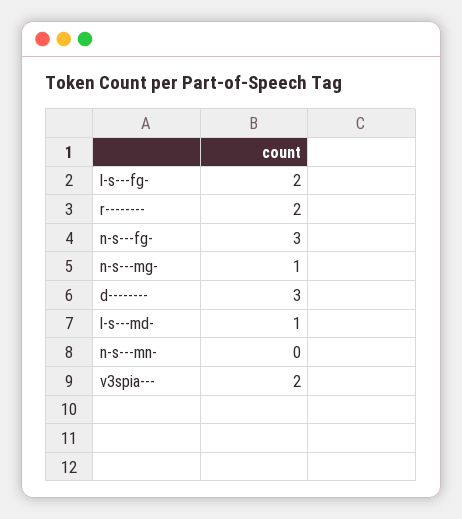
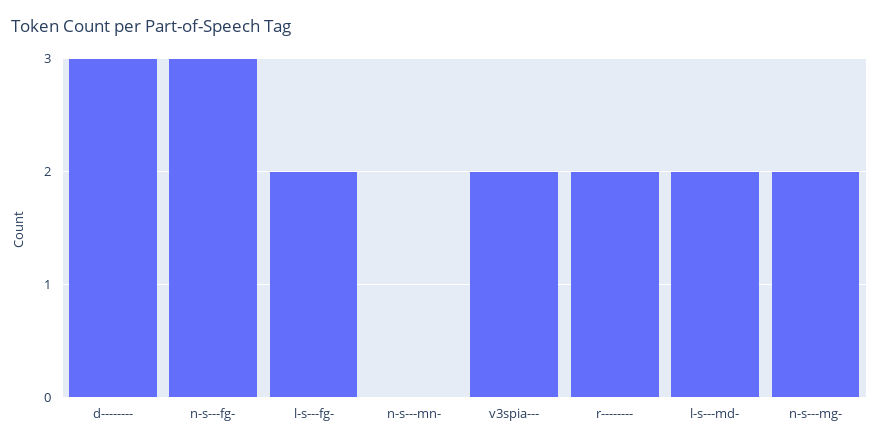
n-s---mg-: 1 -> 2
l-s---md-: 1 -> 2

